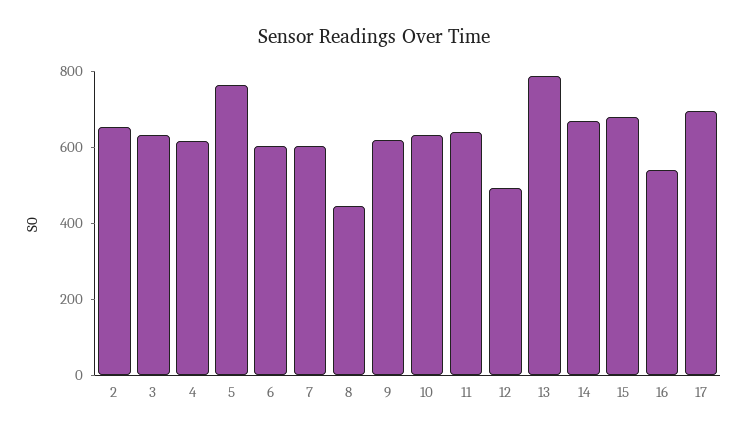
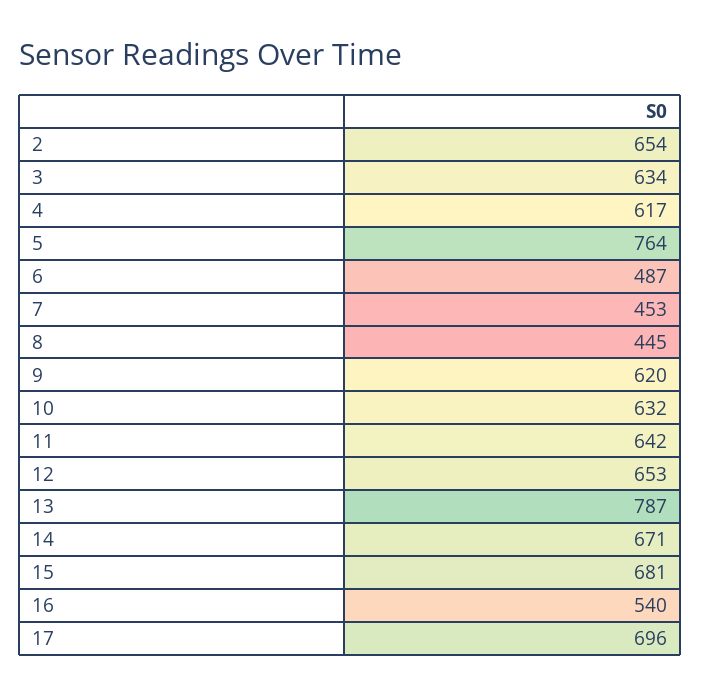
6: 600 -> 487
7: 600 -> 453
12: 500 -> 653

